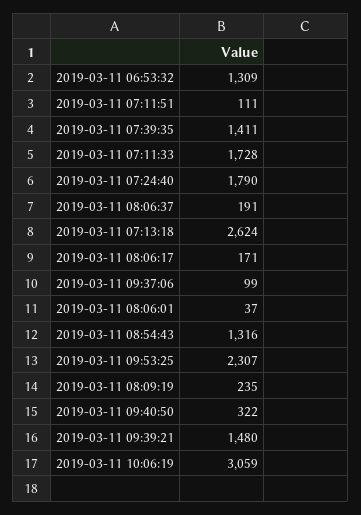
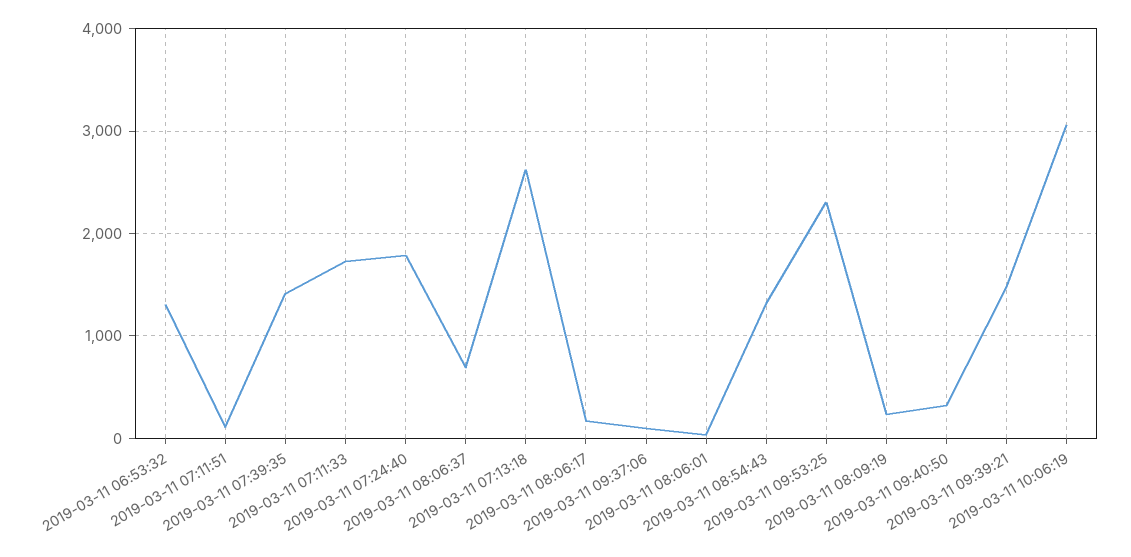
2019-03-11 08:06:37: 191 -> 700

